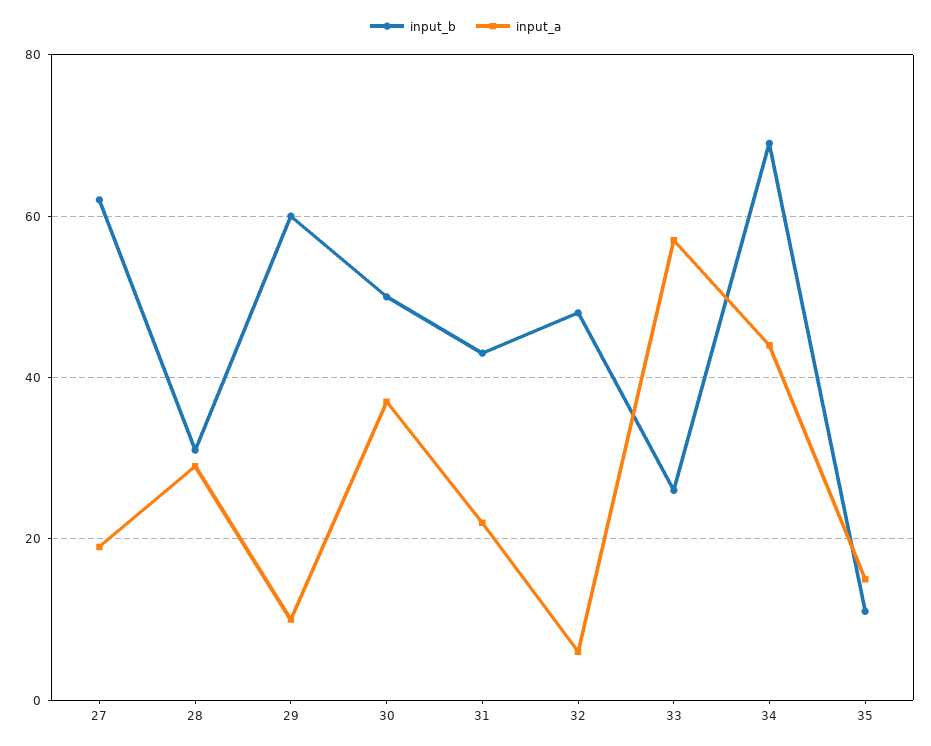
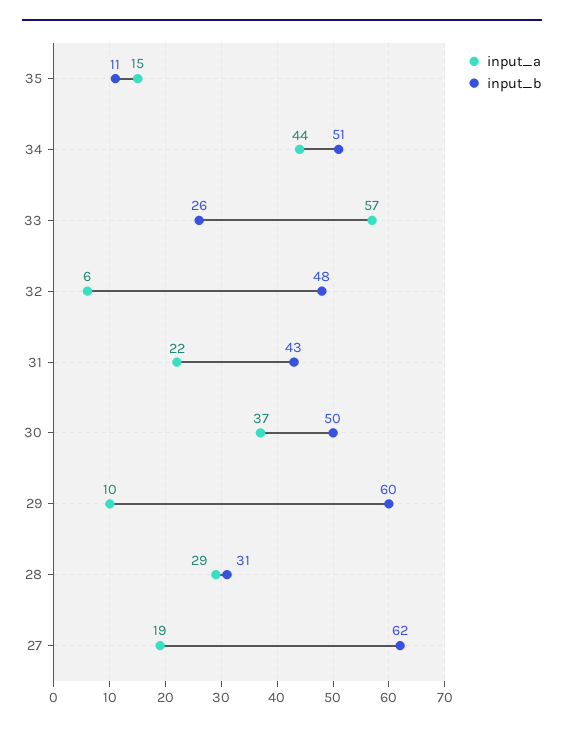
input_b, 34: 70 -> 51

